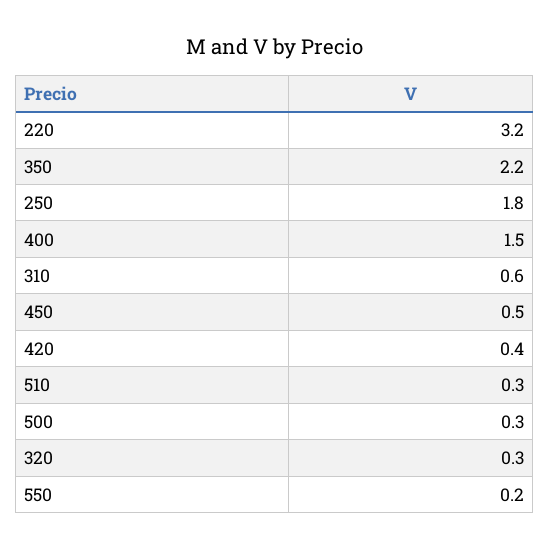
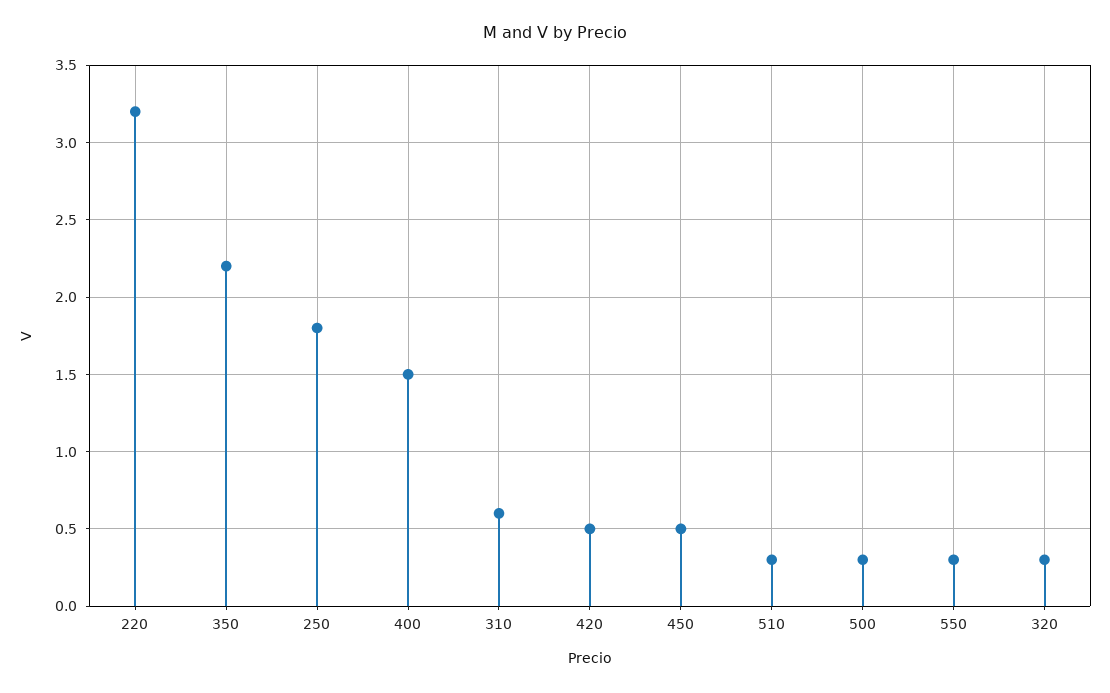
420: 0.4 -> 0.5
550: 0.2 -> 0.3

